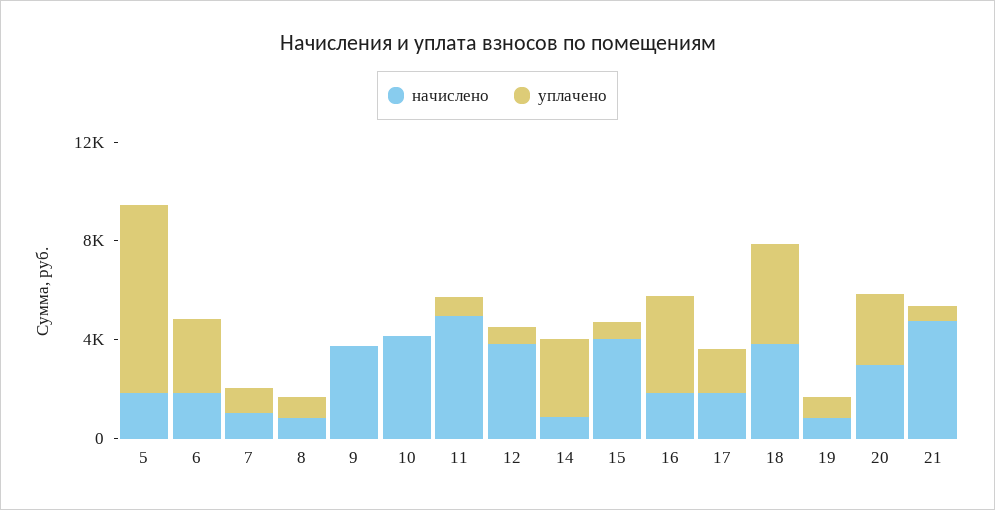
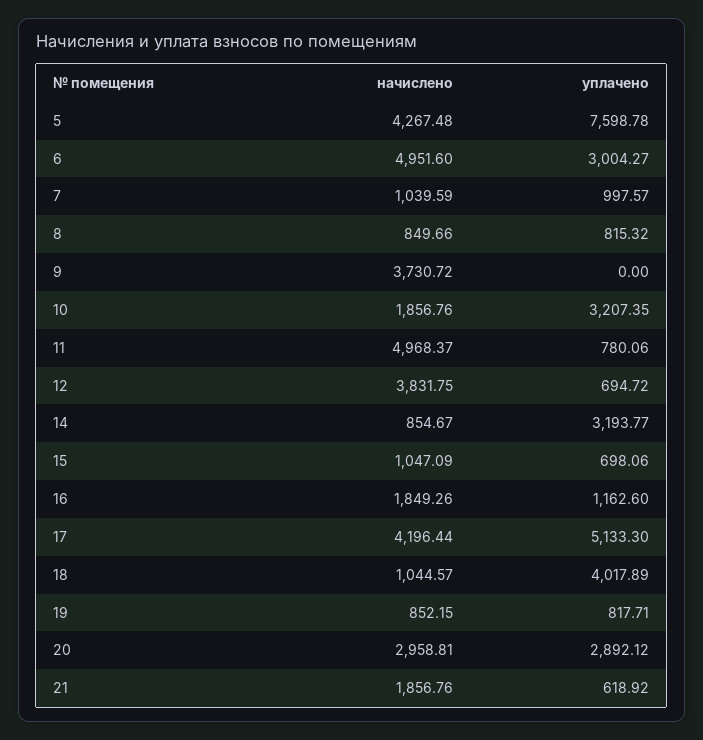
начислено, 5: 2000 -> 4267.48
начислено, 6: 2000 -> 4951.6
начислено, 10: 4000 -> 1856.76
уплачено, 10: 0 -> 3207.35
начислено, 15: 4000 -> 1047.09
уплачено, 16: 4000 -> 1162.6
начислено, 17: 2000 -> 4196.44
уплачено, 17: 2000 -> 5133.3
начислено, 18: 4000 -> 1044.57
начислено, 21: 5000 -> 1856.76

